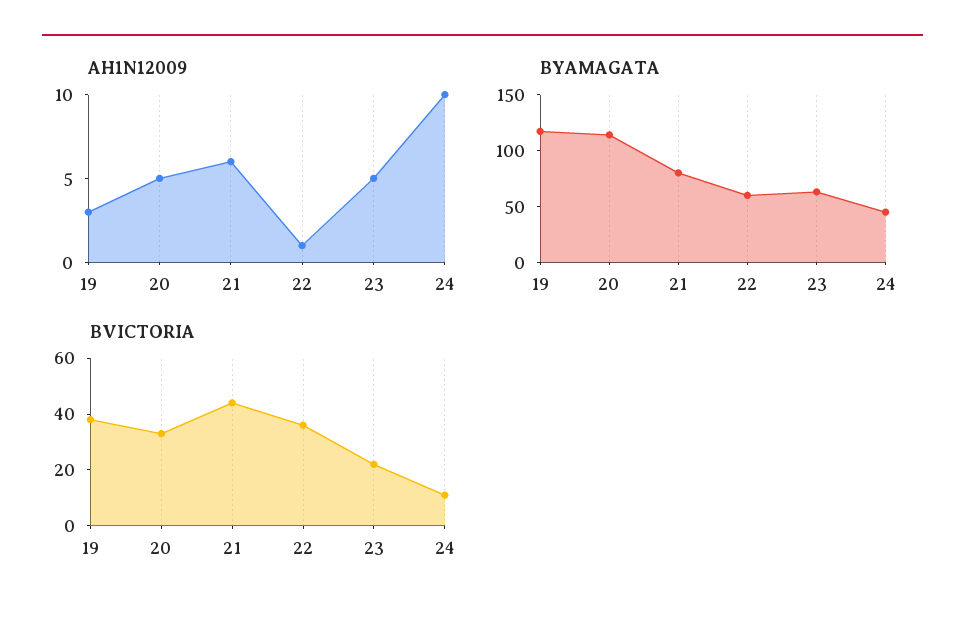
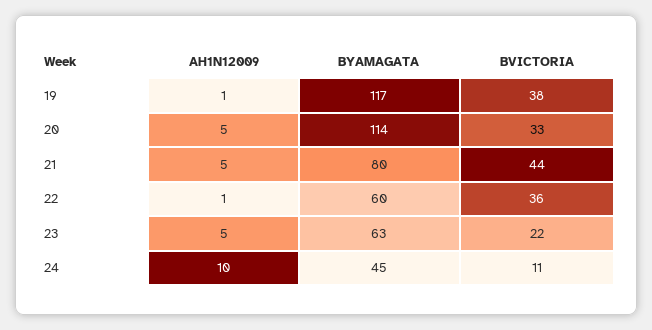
AH1N12009, 19: 3 -> 1
AH1N12009, 21: 6 -> 5

